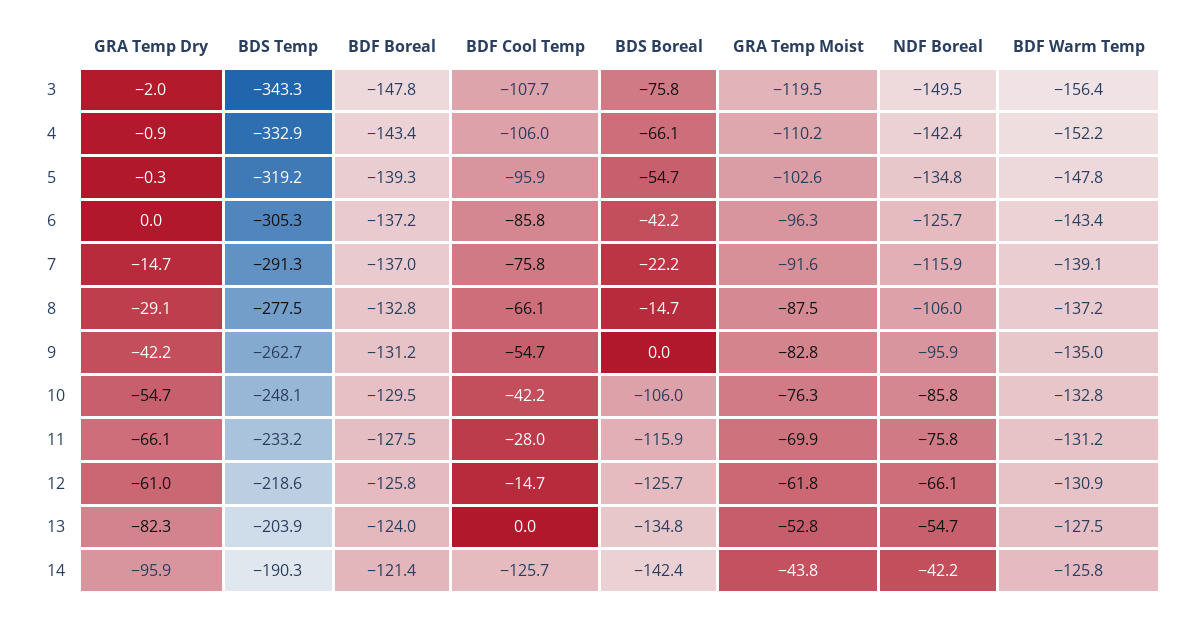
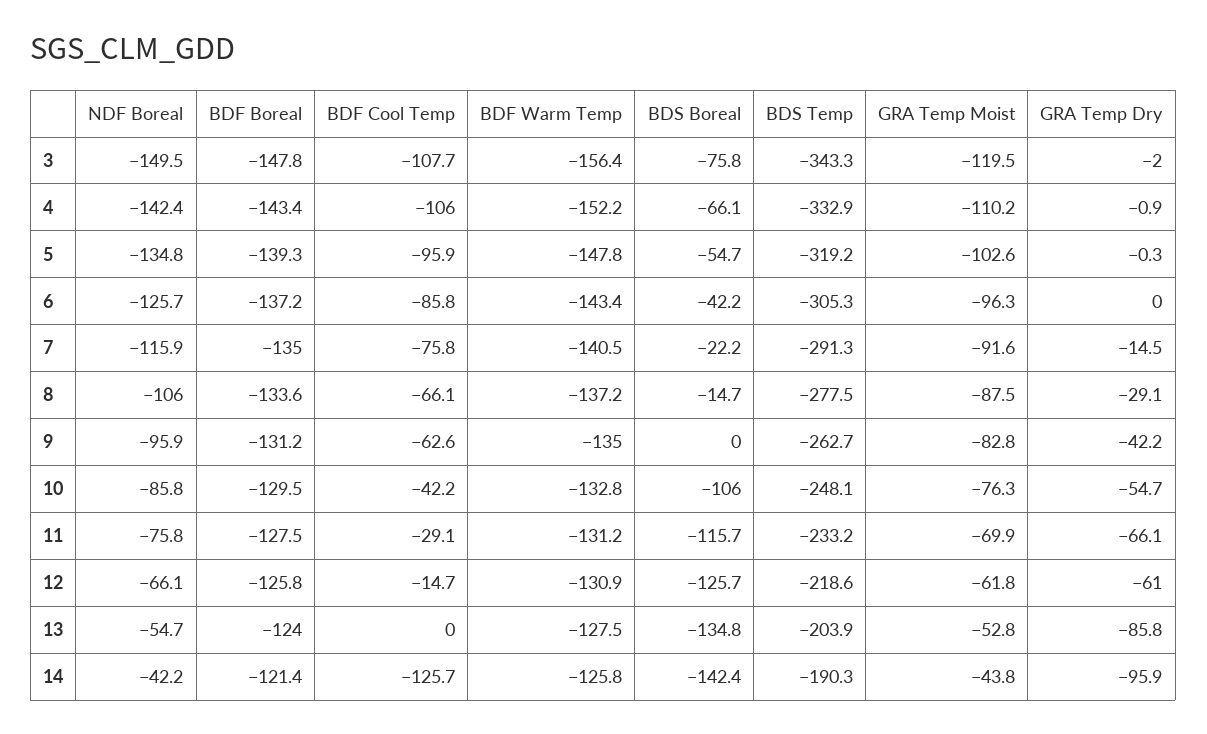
GRA Temp Dry, 7: -14.7 -> -14.5
BDF Boreal, 7: -137 -> -135
BDF Warm Temp, 7: -139.1 -> -140.5
BDF Boreal, 8: -132.8 -> -133.6
BDF Cool Temp, 9: -54.7 -> -62.6
BDF Cool Temp, 11: -28 -> -29.1
BDS Boreal, 11: -115.9 -> -115.7
GRA Temp Dry, 13: -82.3 -> -85.8

